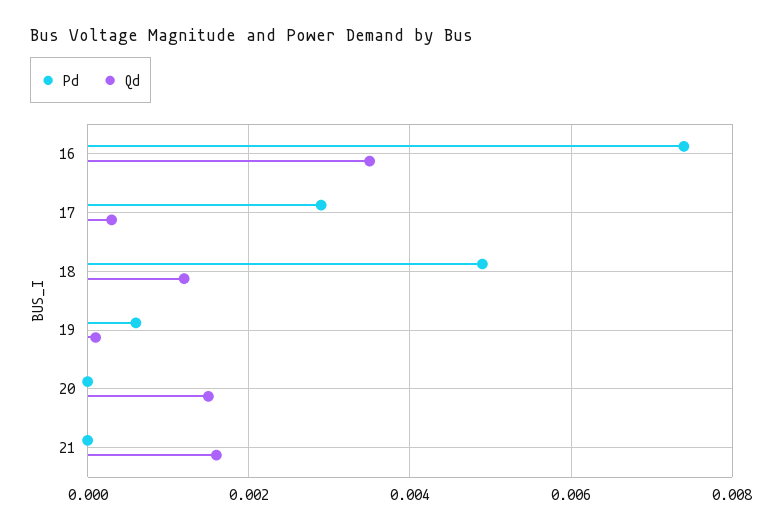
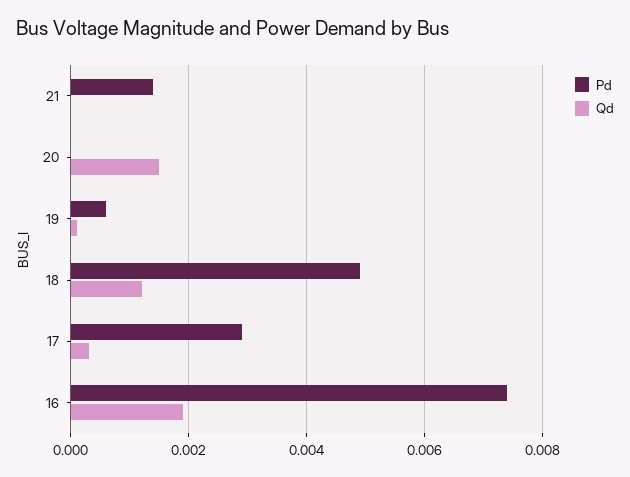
Qd, 16: 0.0035 -> 0.002
Pd, 21: 0 -> 0.0015
Qd, 21: 0.0015 -> 0

